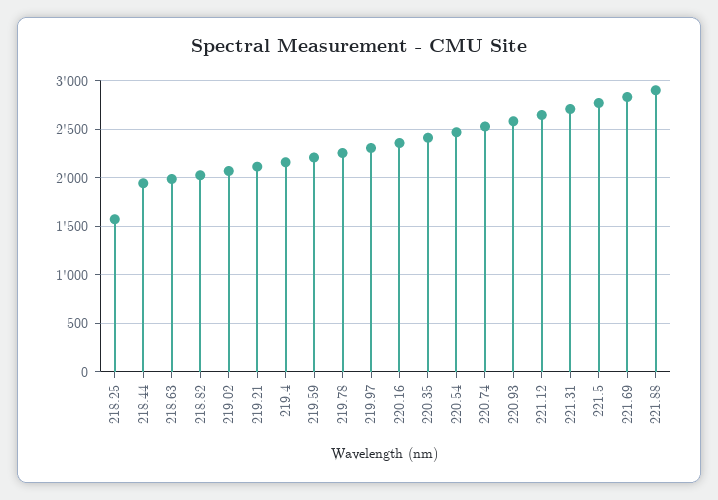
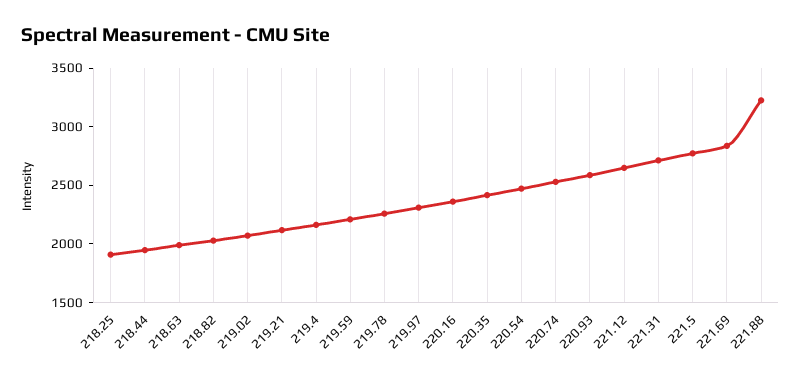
218.25: 1600 -> 1900
221.88: 2900 -> 3200

